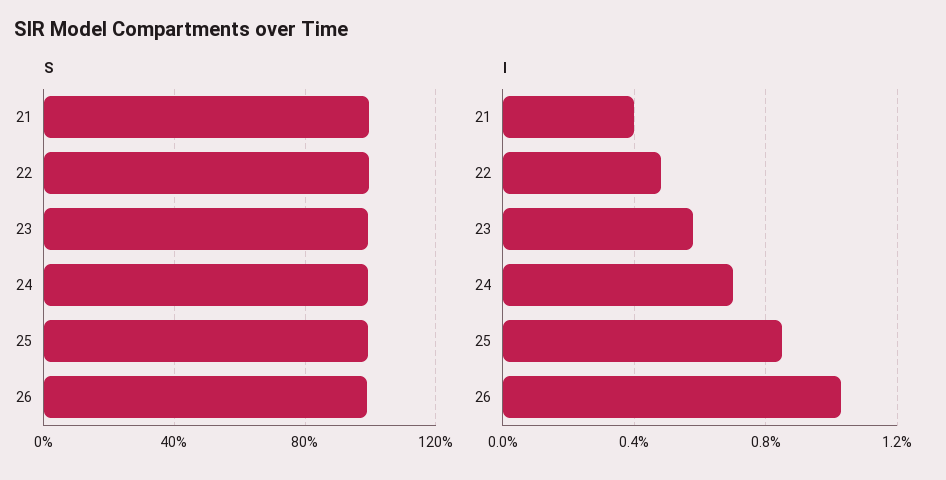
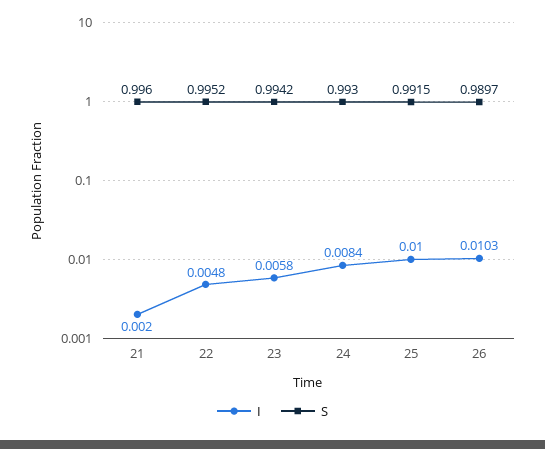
I, 21: 0.004 -> 0.002
I, 24: 0.007 -> 0.0084
I, 25: 0.0085 -> 0.01

